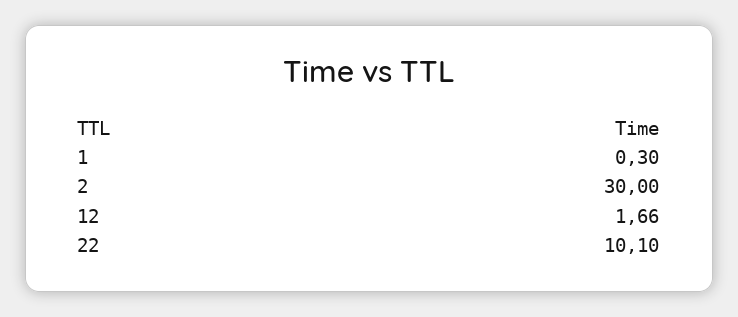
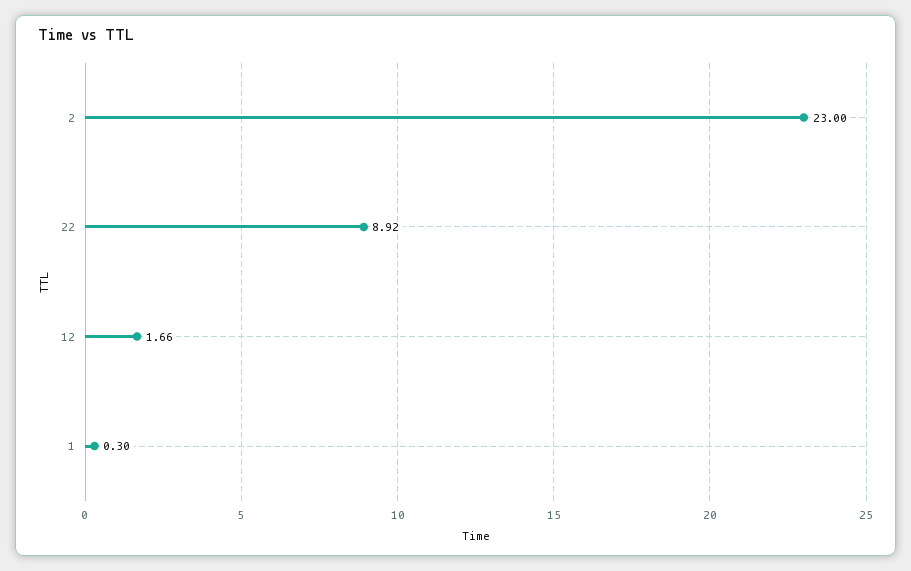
2: 30 -> 23
22: 10.1 -> 8.92

